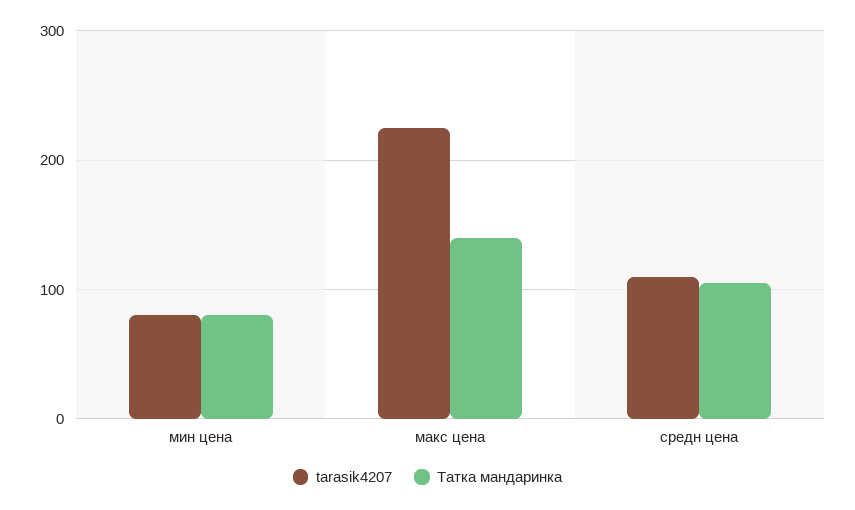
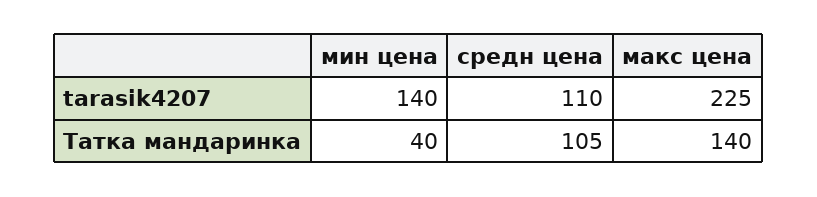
tarasik4207, мин цена: 80 -> 140
Татка мандаринка, мин цена: 80 -> 40

